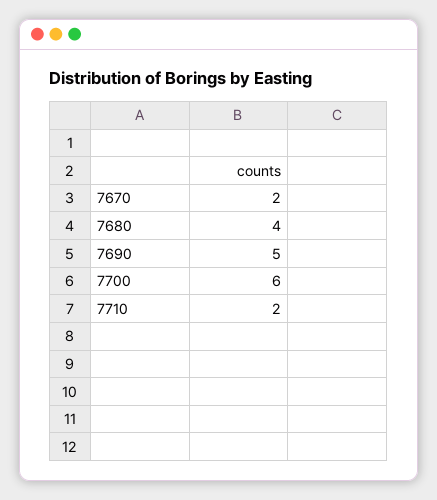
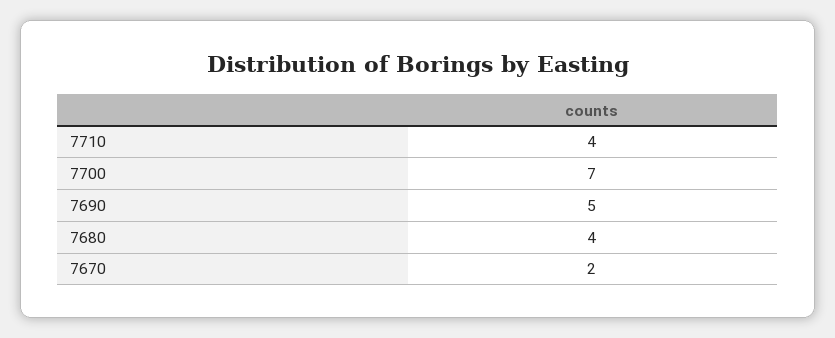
7700: 6 -> 7
7710: 2 -> 4

